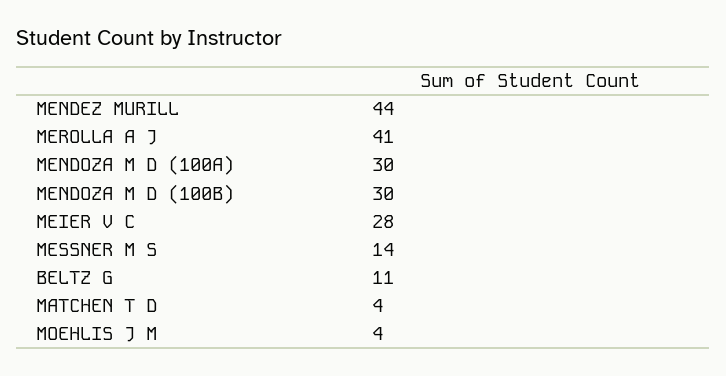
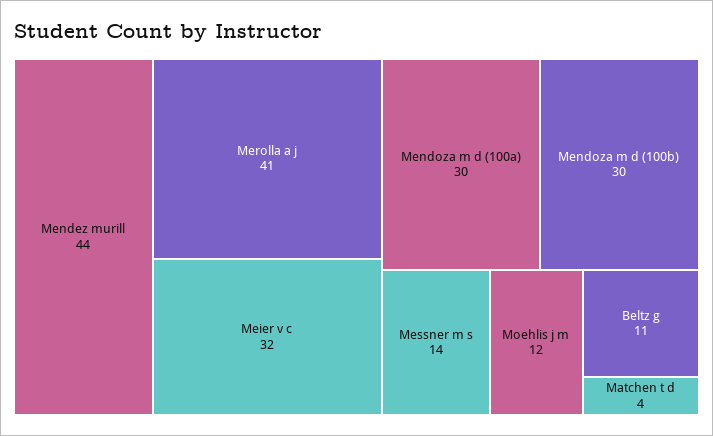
MEIER V C: 28 -> 32
MOEHLIS J M: 4 -> 12

